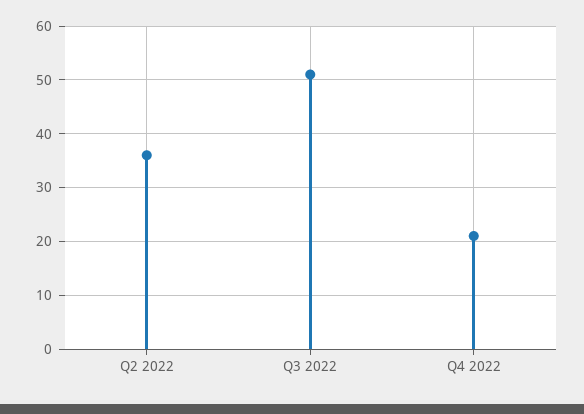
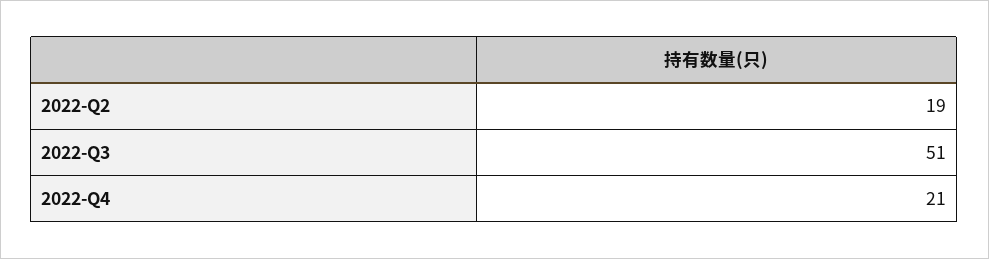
Q2 2022: 35 -> 19

